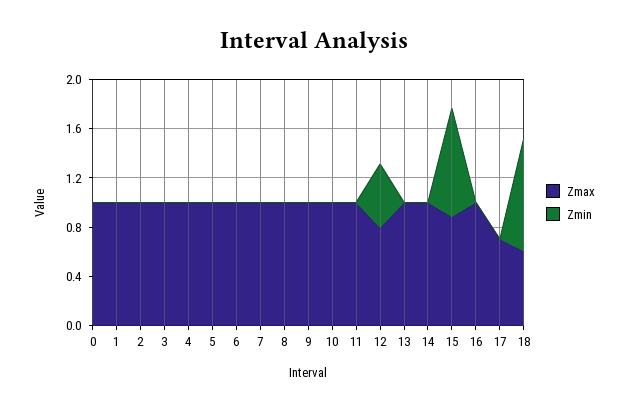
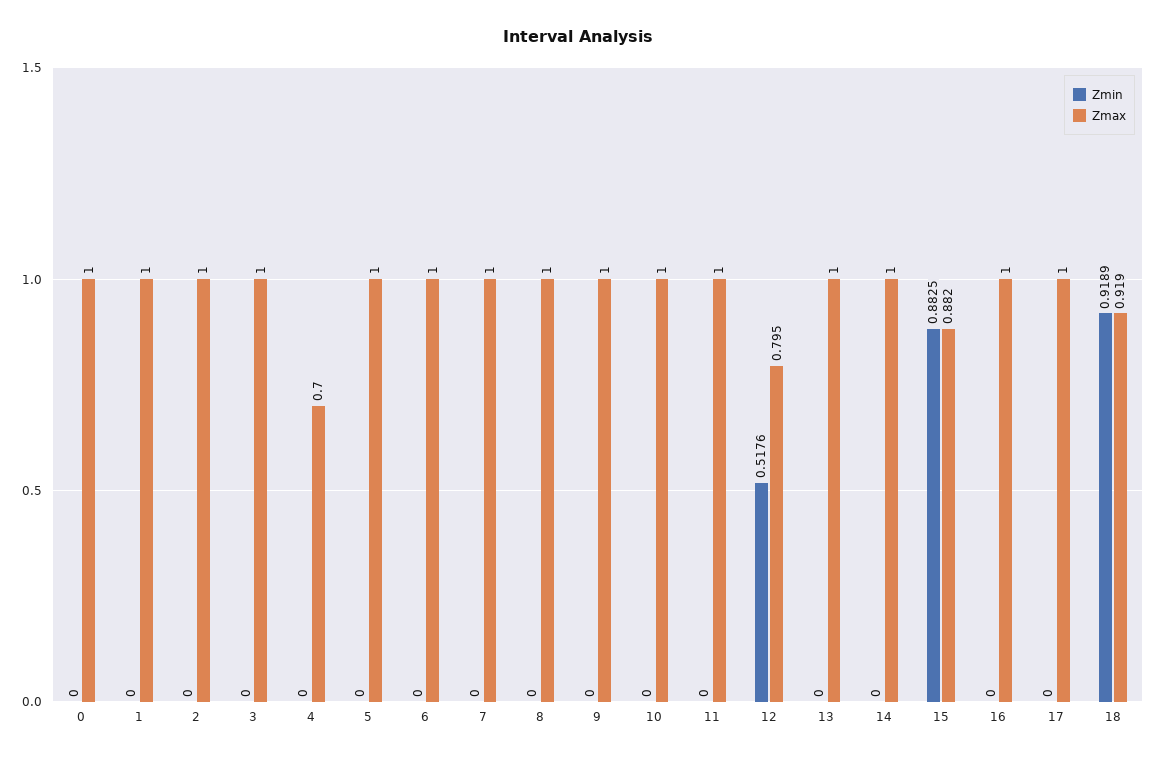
Zmax, 4: 1 -> 0.7
Zmax, 17: 0.7 -> 1
Zmax, 18: 0.6 -> 0.919

